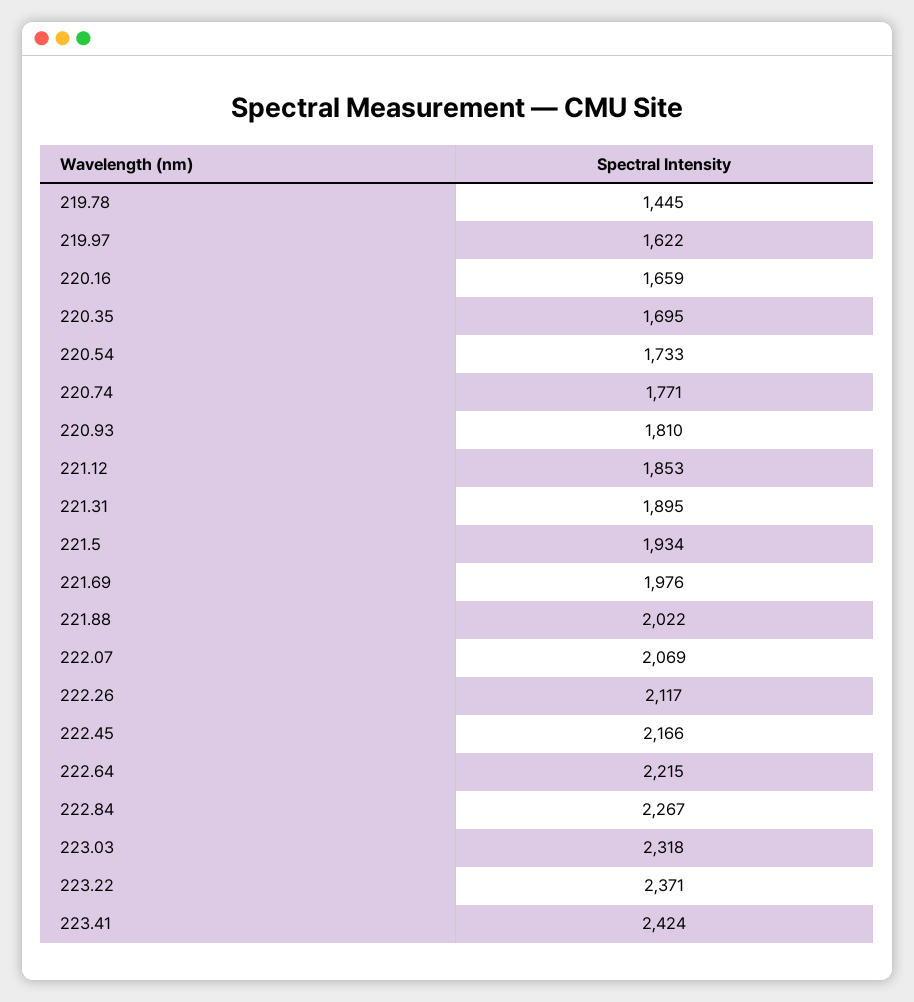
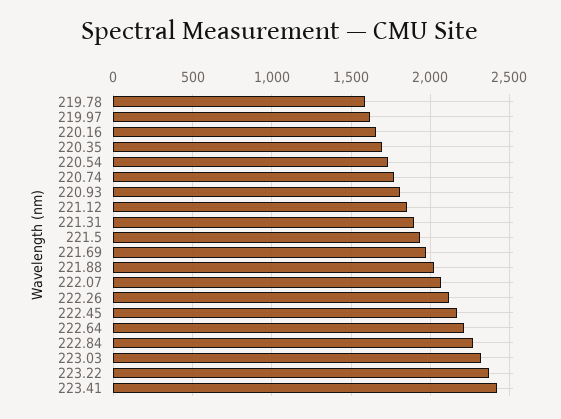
219.78: 1445 -> 1600

